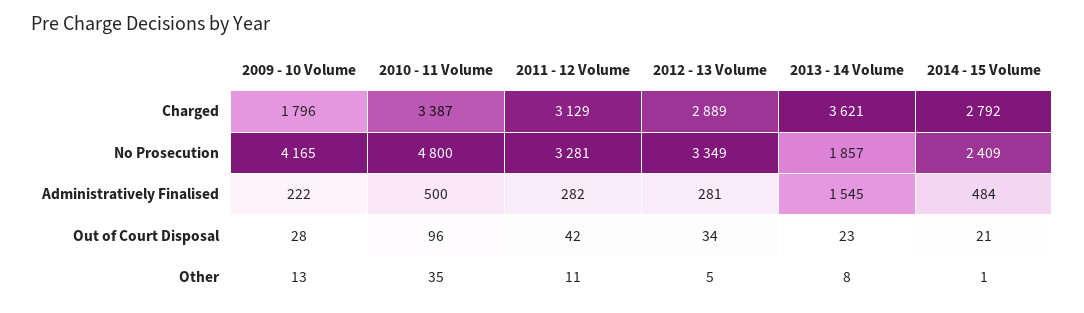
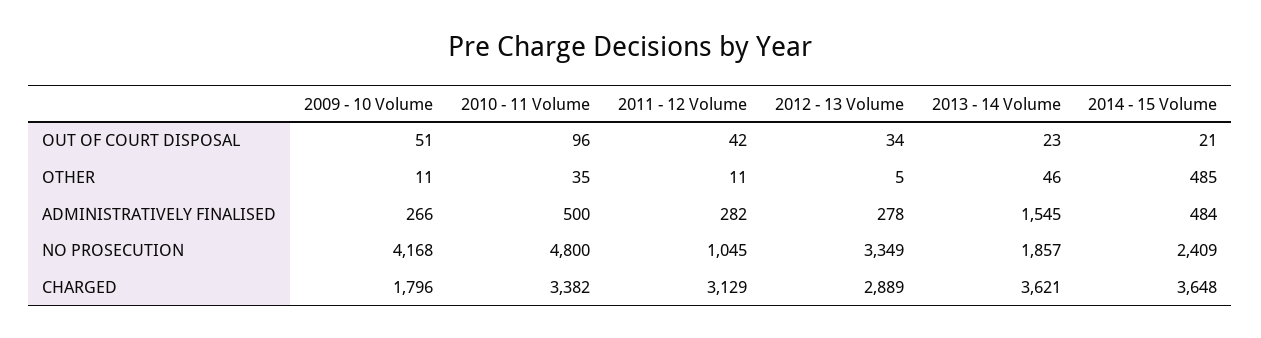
2010 - 11 Volume, Charged: 3387 -> 3382
2014 - 15 Volume, Charged: 2792 -> 3648
2009 - 10 Volume, No Prosecution: 4165 -> 4168
2011 - 12 Volume, No Prosecution: 3281 -> 1045
2009 - 10 Volume, Administratively Finalised: 222 -> 266
2012 - 13 Volume, Administratively Finalised: 281 -> 278
2009 - 10 Volume, Out of Court Disposal: 28 -> 51
2009 - 10 Volume, Other: 13 -> 11
2013 - 14 Volume, Other: 8 -> 46
2014 - 15 Volume, Other: 1 -> 485

